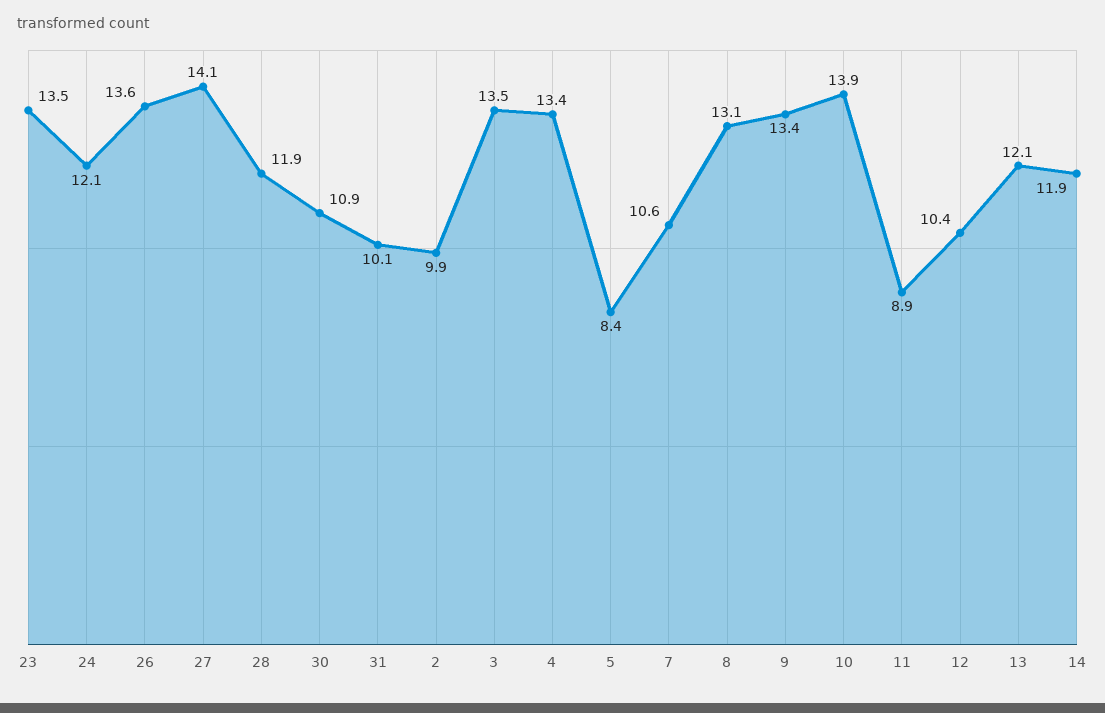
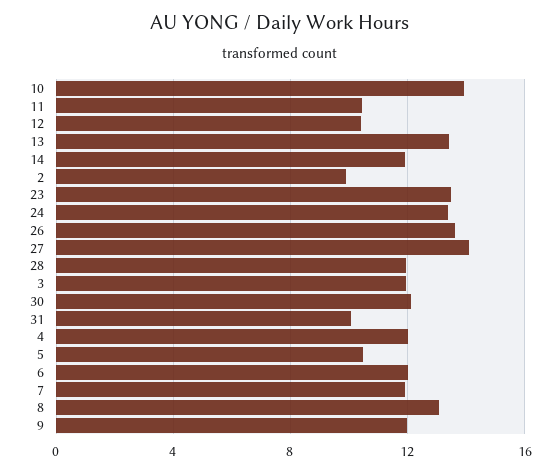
24: 12.1 -> 13.5
30: 10.9 -> 12
3: 13.5 -> 12
4: 13.4 -> 12
5: 8.4 -> 10.5
7: 10.6 -> 12
9: 13.4 -> 12
11: 8.9 -> 10.5
13: 12.1 -> 13.5
6: none -> 12

